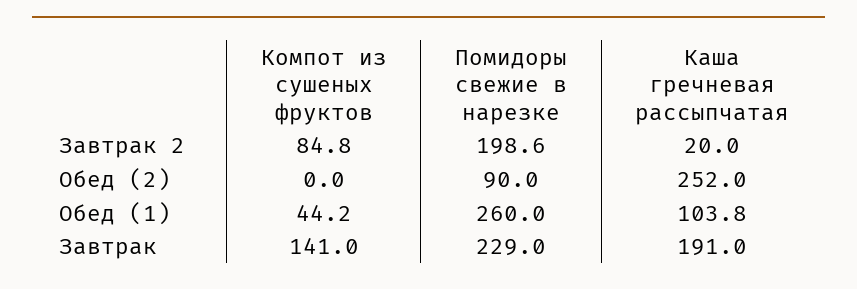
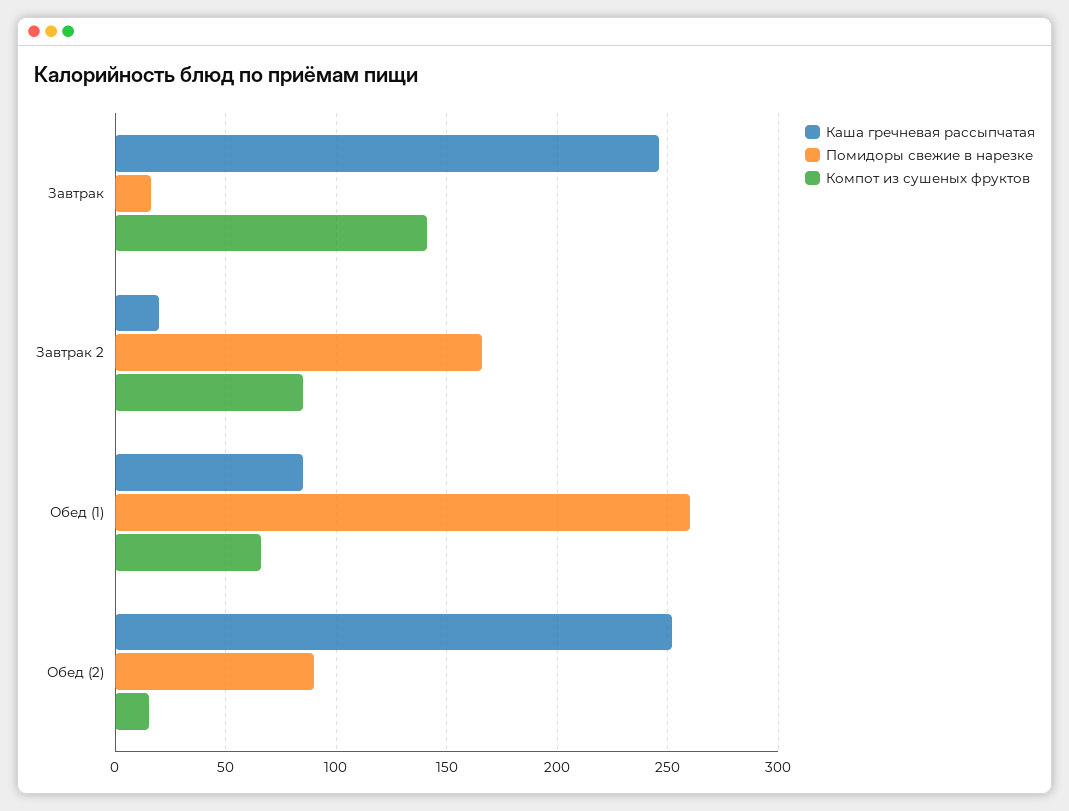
Помидоры свежие в нарезке, Завтрак 2: 198.6 -> 165
Компот из сушеных фруктов, Обед (2): 0 -> 15
Компот из сушеных фруктов, Обед (1): 44.2 -> 65
Каша гречневая рассыпчатая, Обед (1): 103.8 -> 85
Помидоры свежие в нарезке, Завтрак: 229 -> 15
Каша гречневая рассыпчатая, Завтрак: 191 -> 245

